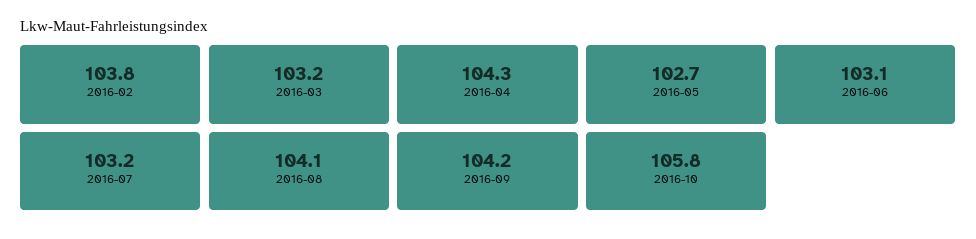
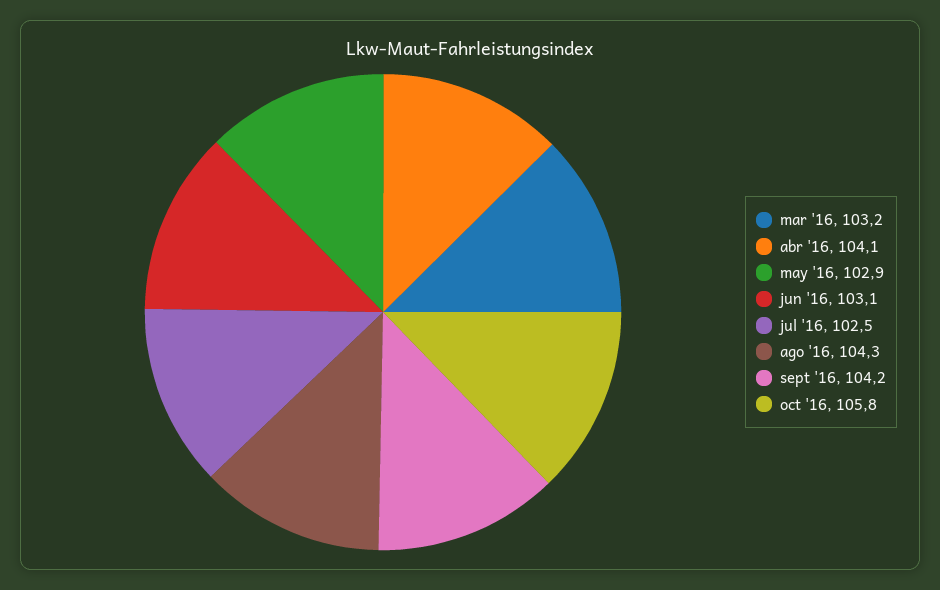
2016-02: 103.8 -> none
2016-04: 104.3 -> 104.1
2016-05: 102.7 -> 102.9
2016-07: 103.2 -> 102.5
2016-08: 104.1 -> 104.3

